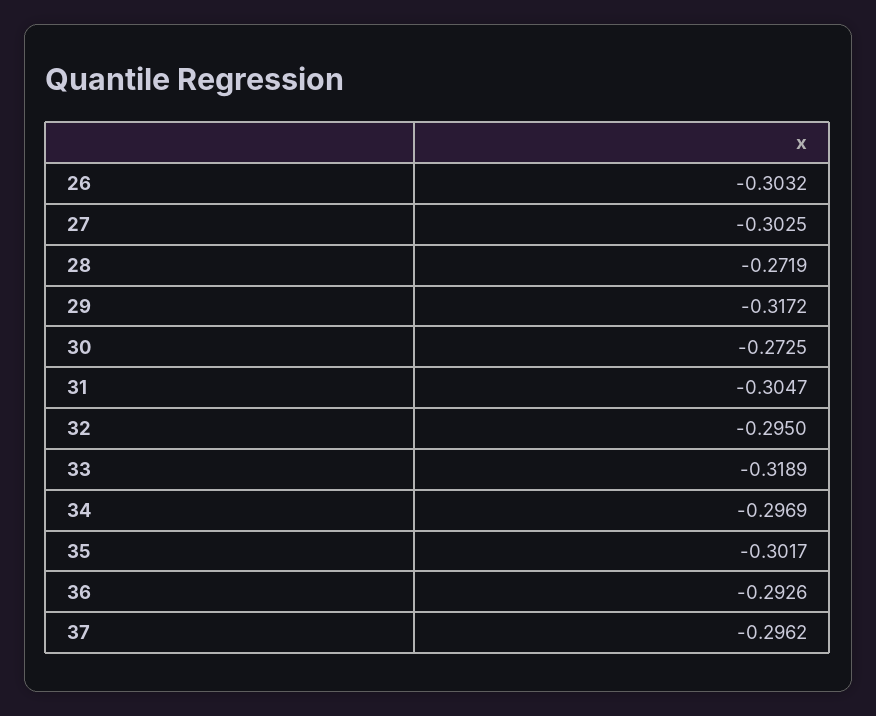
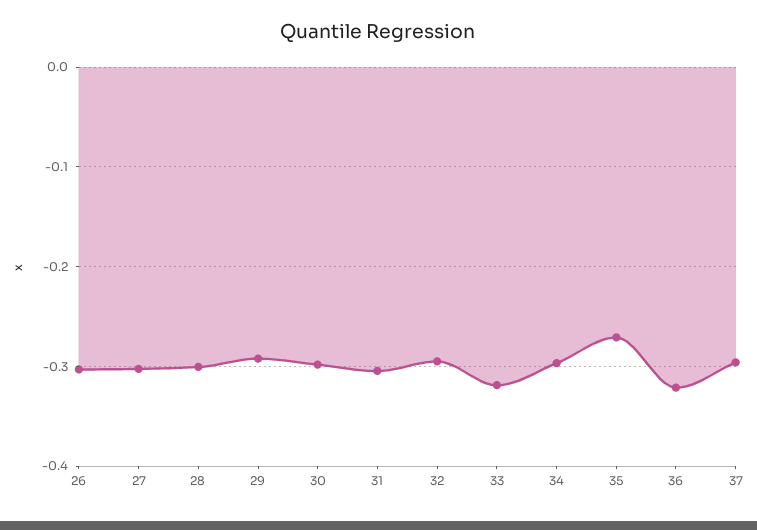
28: -0.2719 -> -0.3
29: -0.3172 -> -0.29
30: -0.2725 -> -0.3
35: -0.3017 -> -0.27
36: -0.2926 -> -0.32

